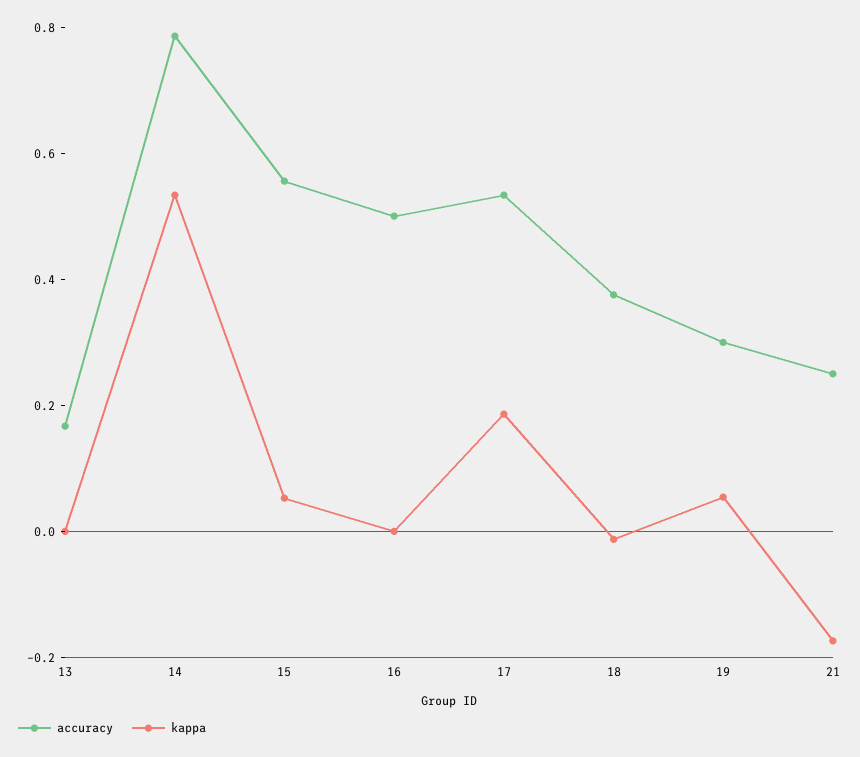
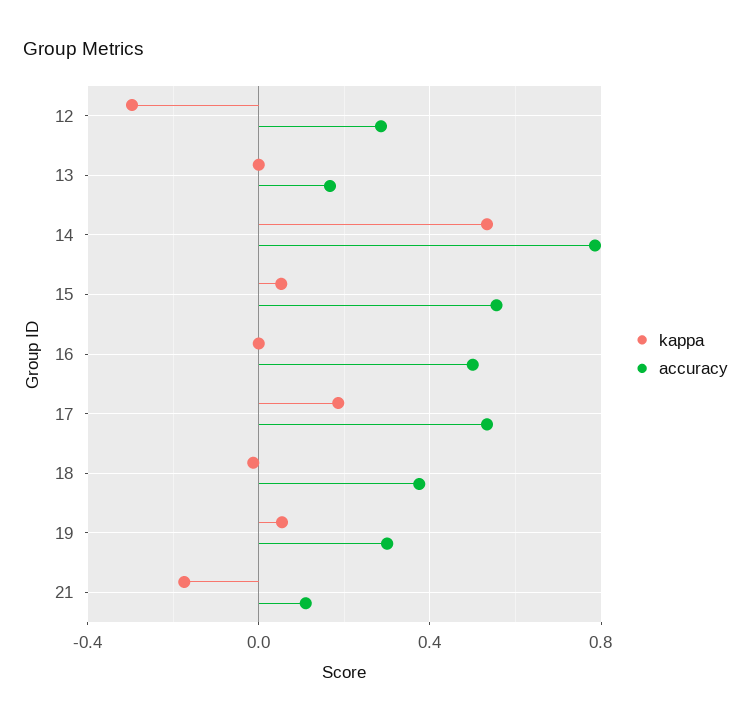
accuracy, 21: 0.25 -> 0.1
kappa, 12: none -> -0.3
accuracy, 12: none -> 0.3

